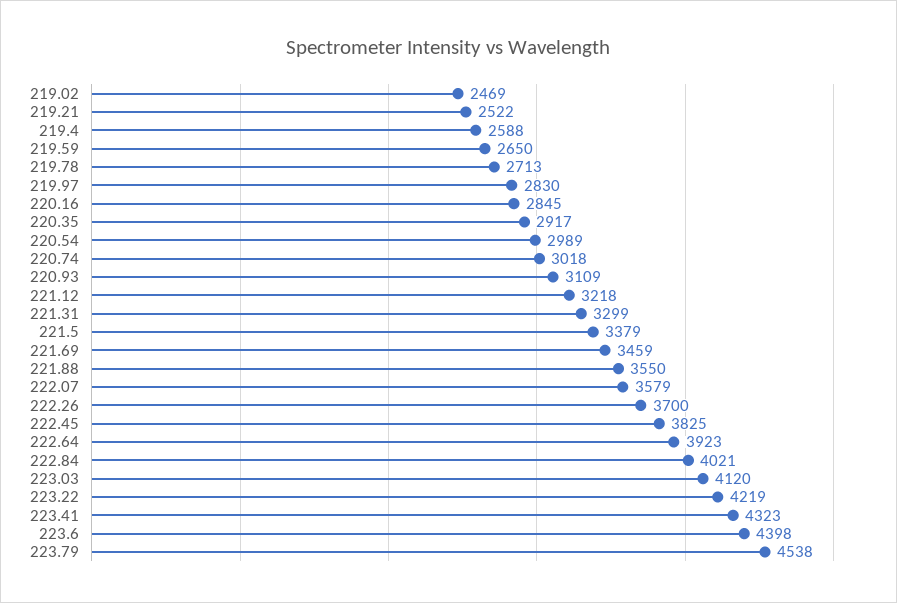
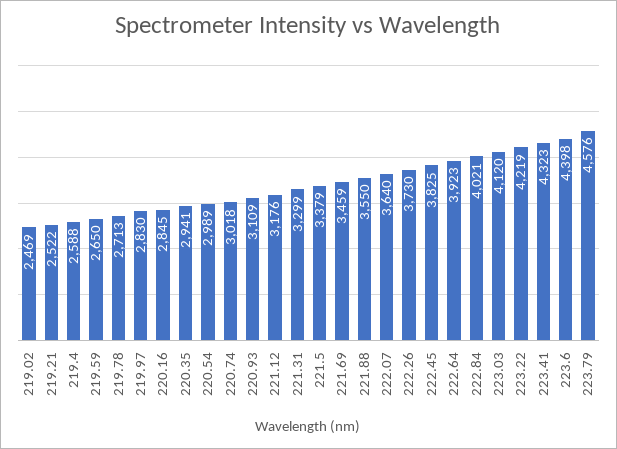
220.35: 2917 -> 2941
221.12: 3218 -> 3176
222.07: 3579 -> 3640
222.26: 3700 -> 3730
223.79: 4538 -> 4576

